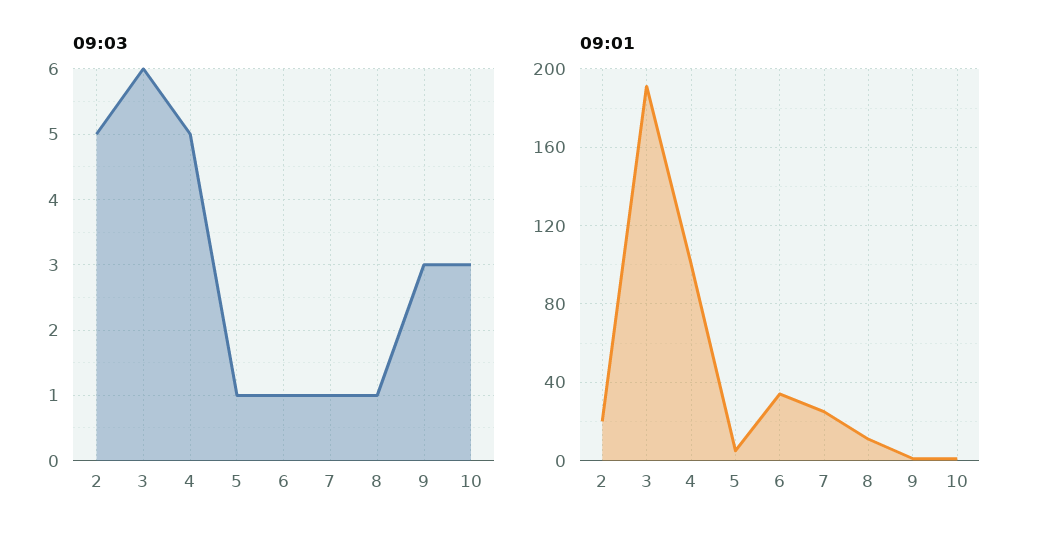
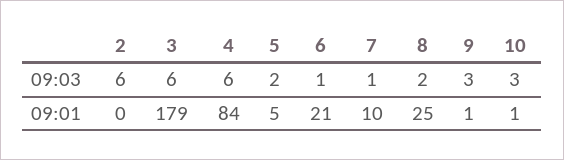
09:03, 2: 5 -> 6
09:03, 4: 5 -> 6
09:03, 5: 1 -> 2
09:03, 8: 1 -> 2
09:01, 2: 20 -> 0
09:01, 3: 190 -> 179
09:01, 4: 100 -> 84
09:01, 6: 35 -> 21
09:01, 7: 25 -> 10
09:01, 8: 10 -> 25

